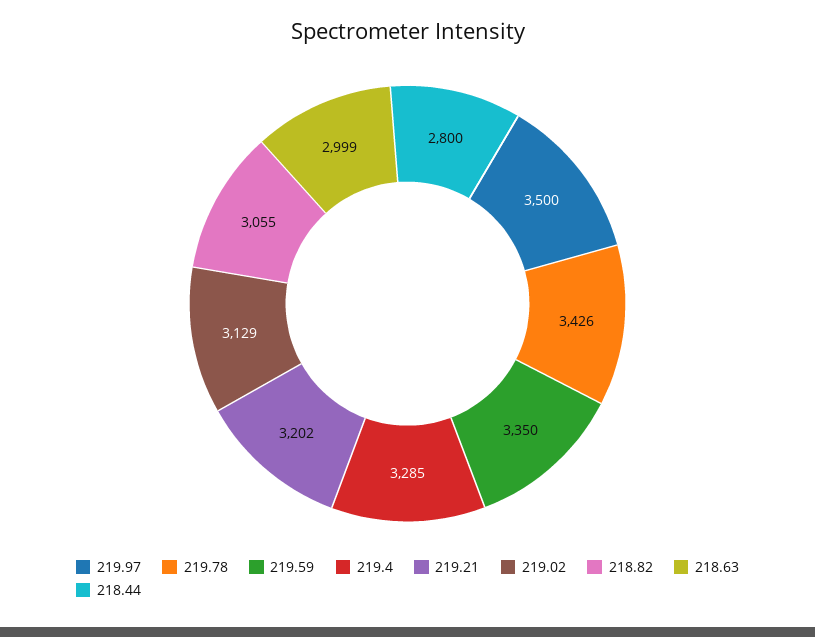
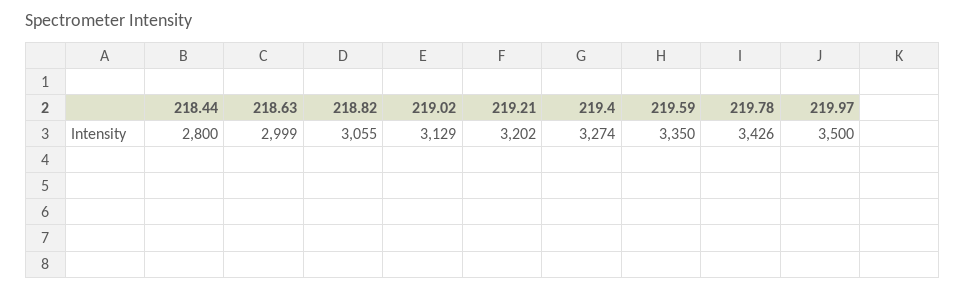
219.4: 3285 -> 3274

